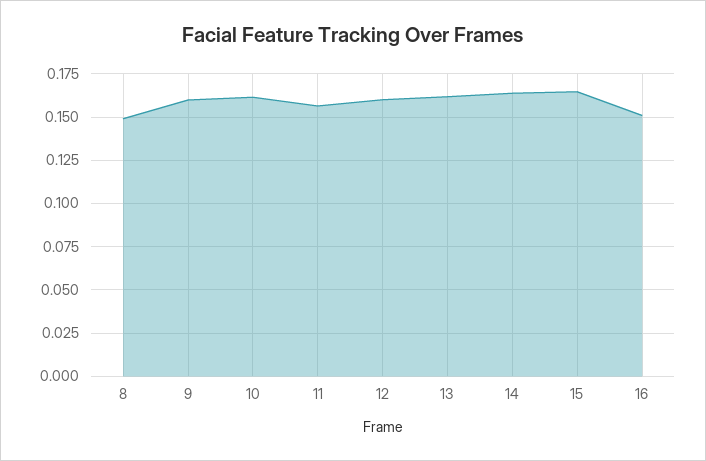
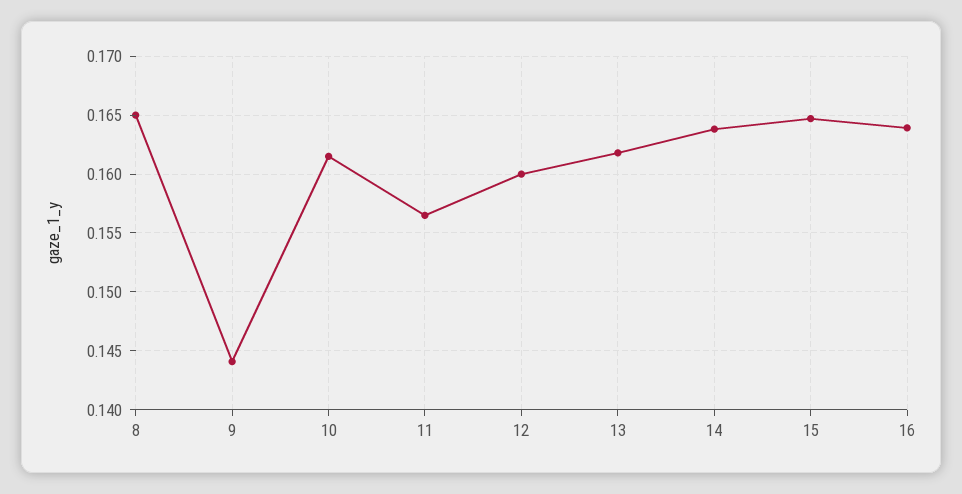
8: 0.15 -> 0.165
9: 0.16 -> 0.144
16: 0.15 -> 0.164

